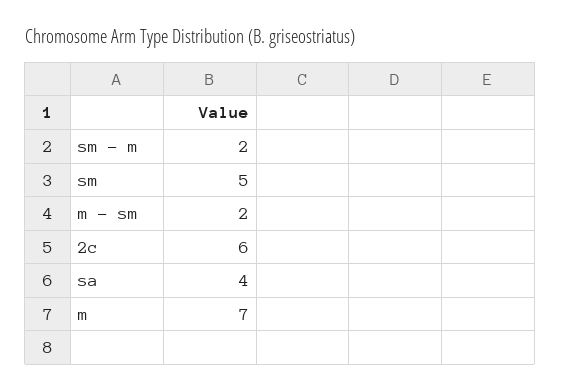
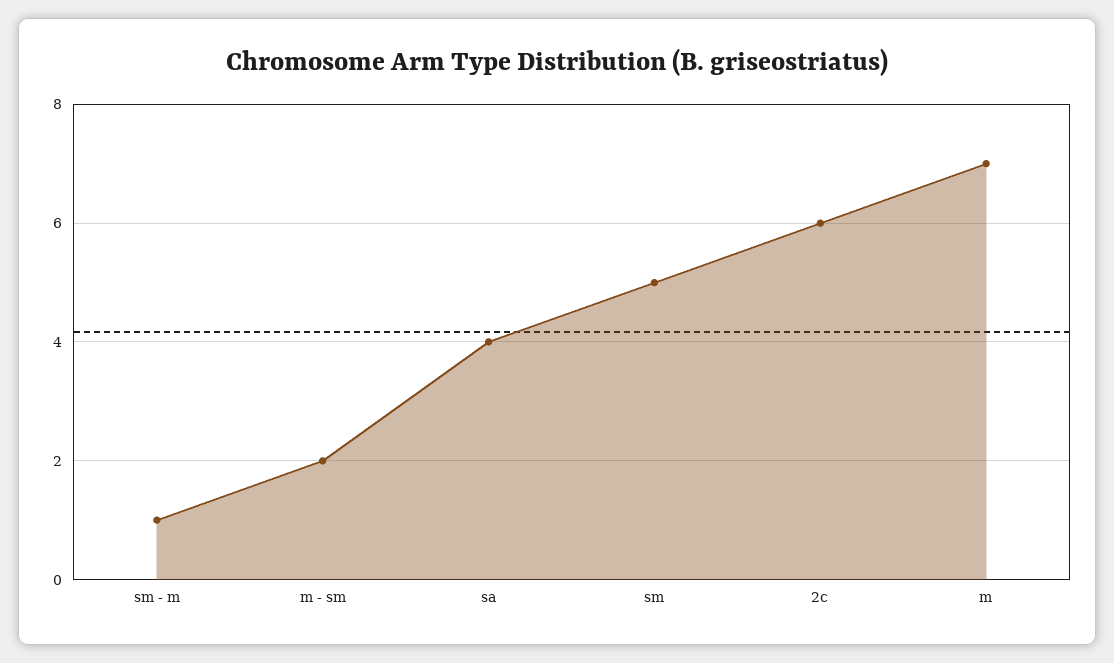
sm - m: 2 -> 1

